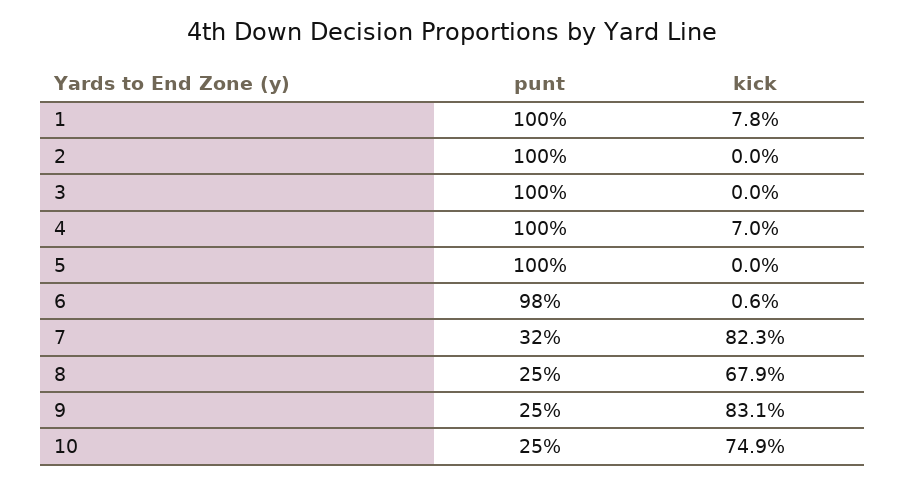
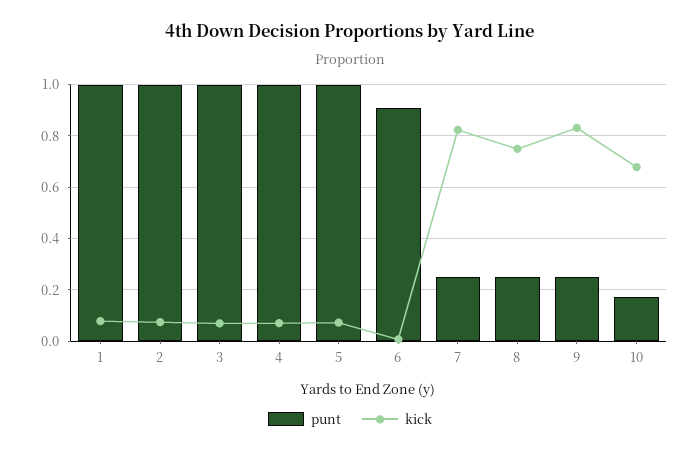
kick, 2: 0 -> 0.075
kick, 3: 0 -> 0.075
kick, 5: 0 -> 0.075
punt, 6: 0.98 -> 0.9
punt, 7: 0.32 -> 0.25
kick, 8: 0.679 -> 0.75
punt, 10: 0.25 -> 0.175
kick, 10: 0.749 -> 0.675

